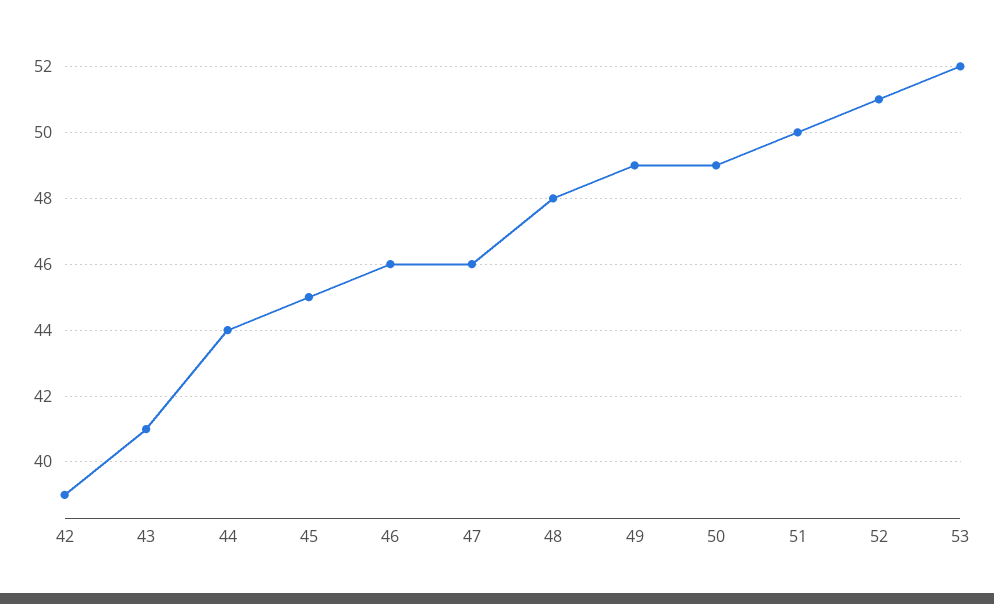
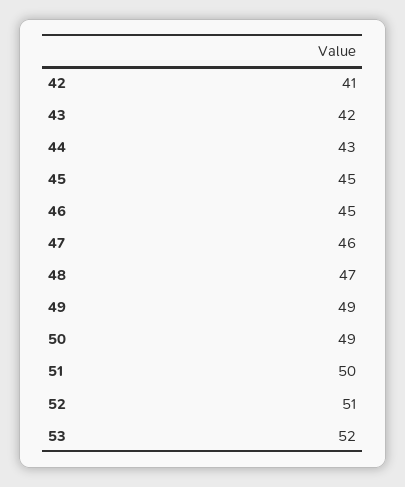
42: 39 -> 41
43: 41 -> 42
44: 44 -> 43
46: 46 -> 45
48: 48 -> 47

